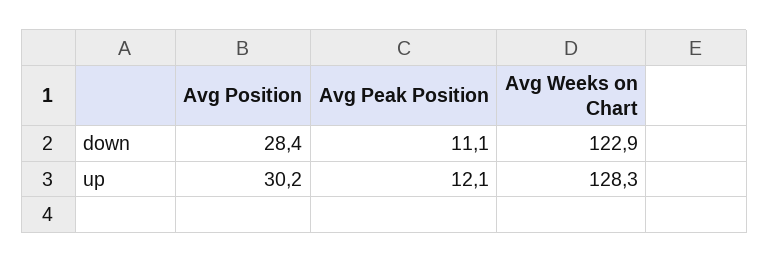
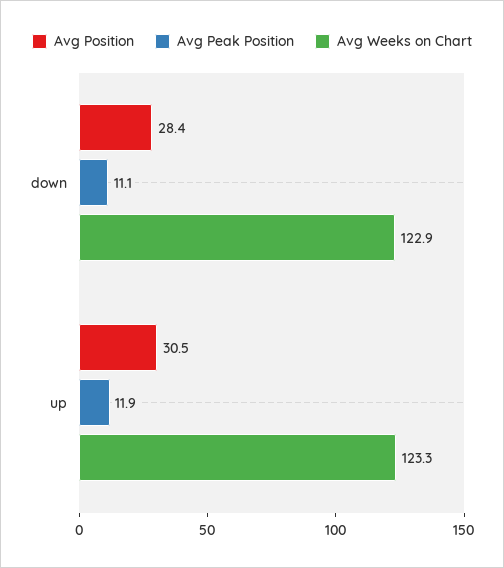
Avg Position, up: 30.2 -> 30.5
Avg Peak Position, up: 12.1 -> 11.9
Avg Weeks on Chart, up: 128.3 -> 123.3

